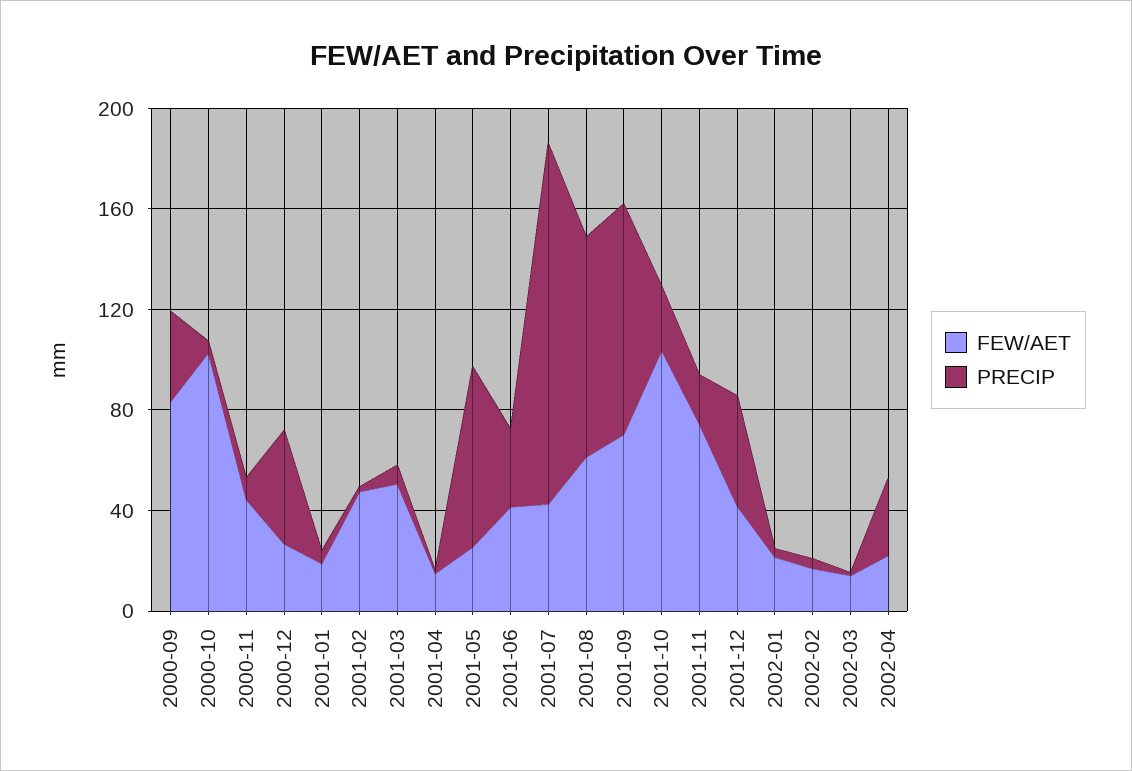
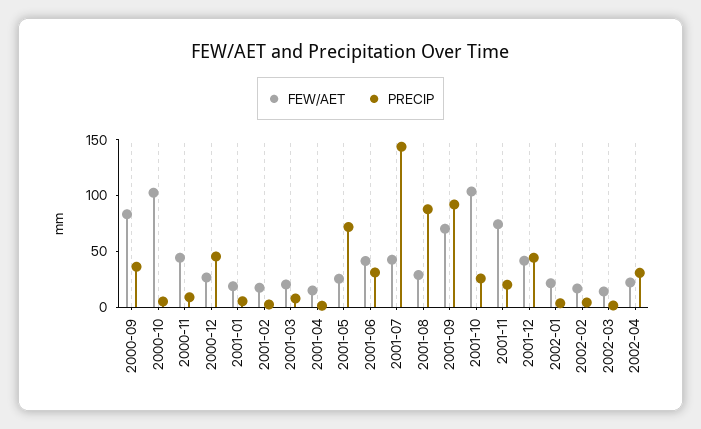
FEW/AET, 2001-02: 50 -> 20
FEW/AET, 2001-03: 50 -> 20
FEW/AET, 2001-08: 60 -> 30

